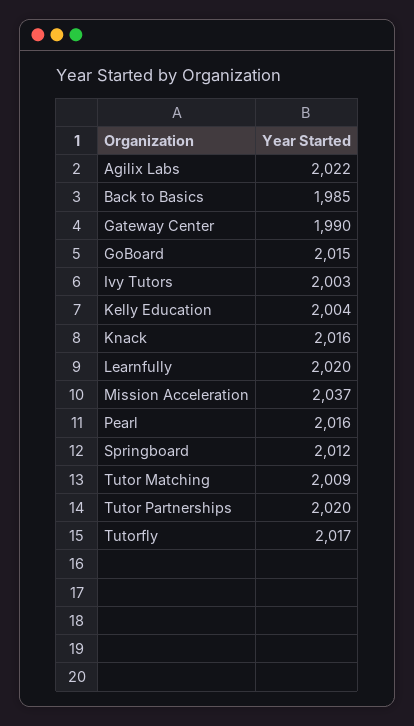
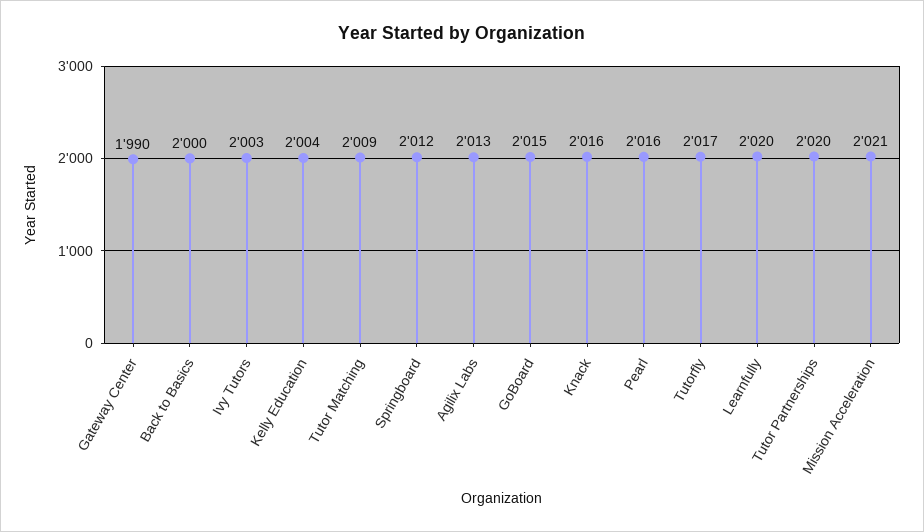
Agilix Labs: 2022 -> 2013
Back to Basics: 1985 -> 2000
Mission Acceleration: 2037 -> 2021

